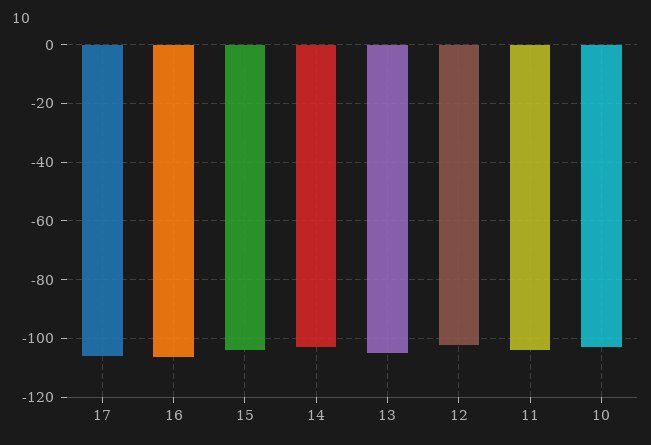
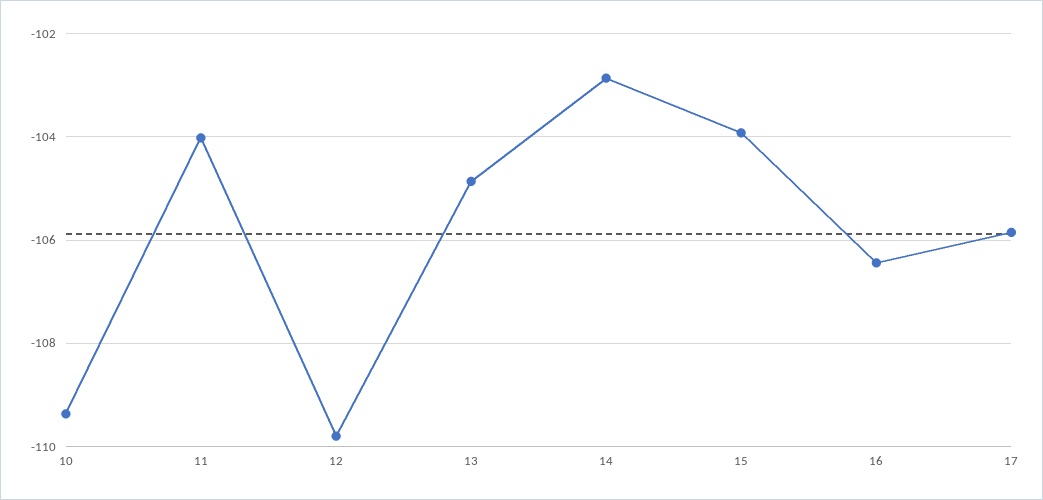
12: -102.5 -> -109.8
10: -102.5 -> -109.4

